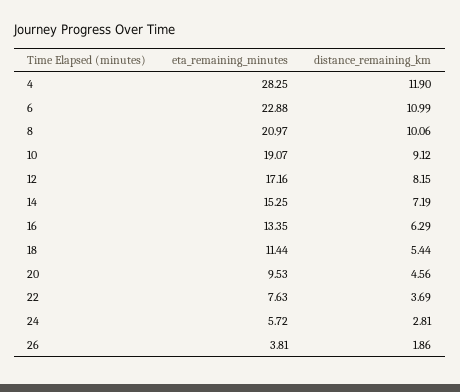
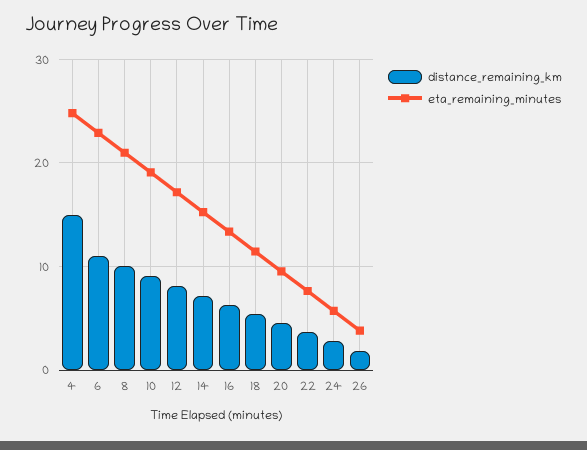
eta_remaining_minutes, 4: 28.25 -> 25
distance_remaining_km, 4: 11.9 -> 15

